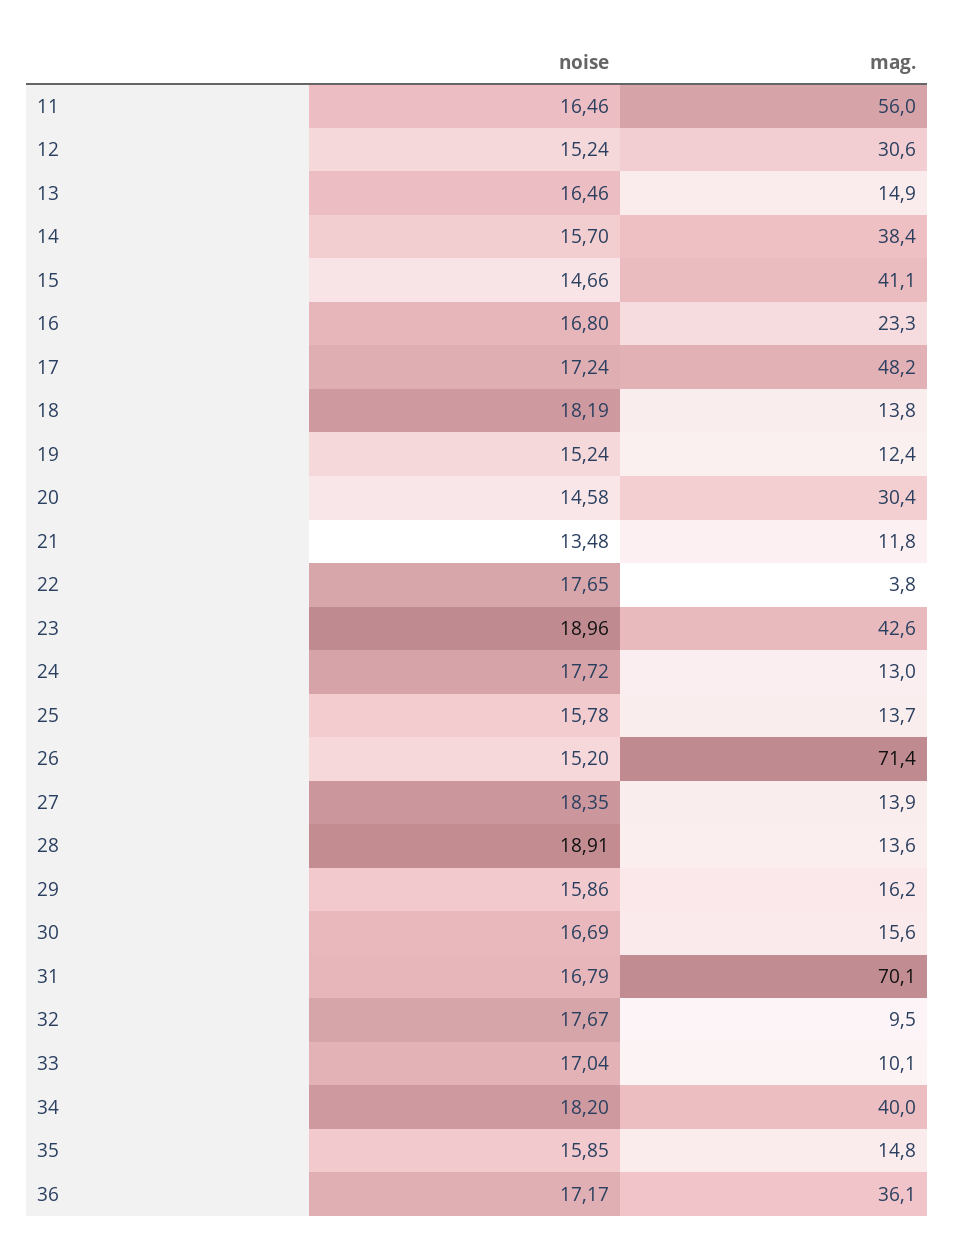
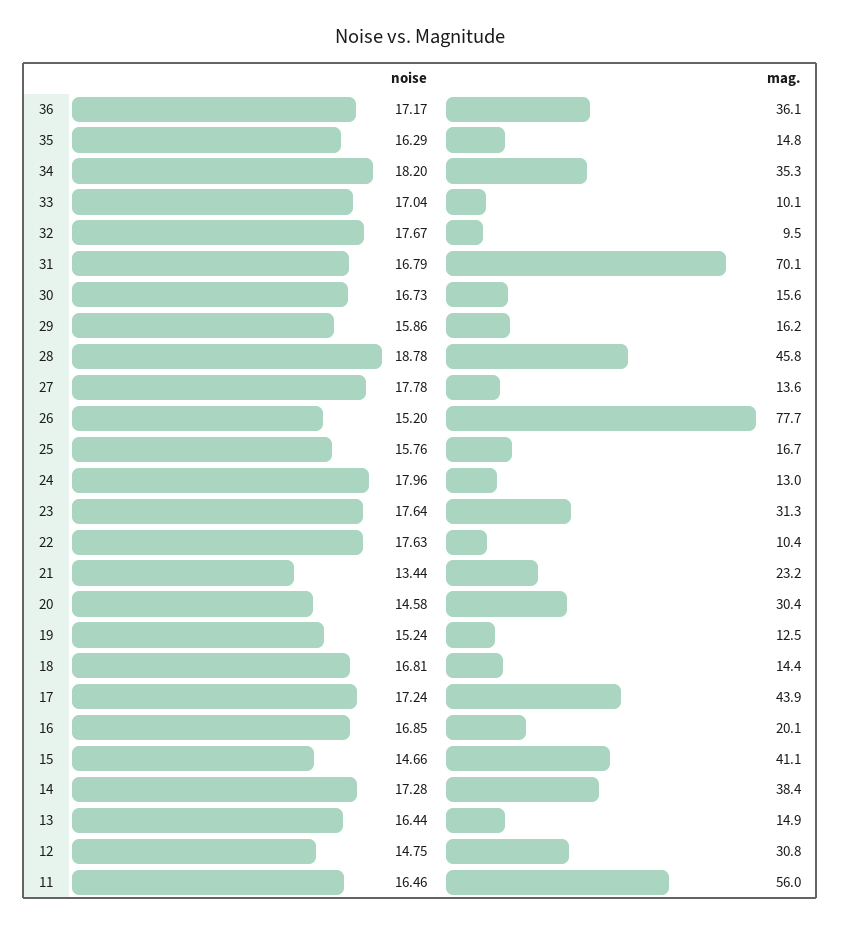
noise, 12: 15.24 -> 14.75
mag., 12: 30.6 -> 30.8
noise, 13: 16.46 -> 16.44
noise, 14: 15.7 -> 17.28
noise, 16: 16.8 -> 16.85
mag., 16: 23.3 -> 20.1
mag., 17: 48.2 -> 43.9
noise, 18: 18.19 -> 16.81
mag., 18: 13.8 -> 14.4
mag., 19: 12.4 -> 12.5
noise, 21: 13.48 -> 13.44
mag., 21: 11.8 -> 23.2
noise, 22: 17.65 -> 17.63
mag., 22: 3.8 -> 10.4
noise, 23: 18.96 -> 17.64
mag., 23: 42.6 -> 31.3
noise, 24: 17.72 -> 17.96
noise, 25: 15.78 -> 15.76
mag., 25: 13.7 -> 16.7
mag., 26: 71.4 -> 77.7
noise, 27: 18.35 -> 17.78
mag., 27: 13.9 -> 13.6
noise, 28: 18.91 -> 18.78
mag., 28: 13.6 -> 45.8
noise, 30: 16.69 -> 16.73
mag., 34: 40 -> 35.3
noise, 35: 15.85 -> 16.29

